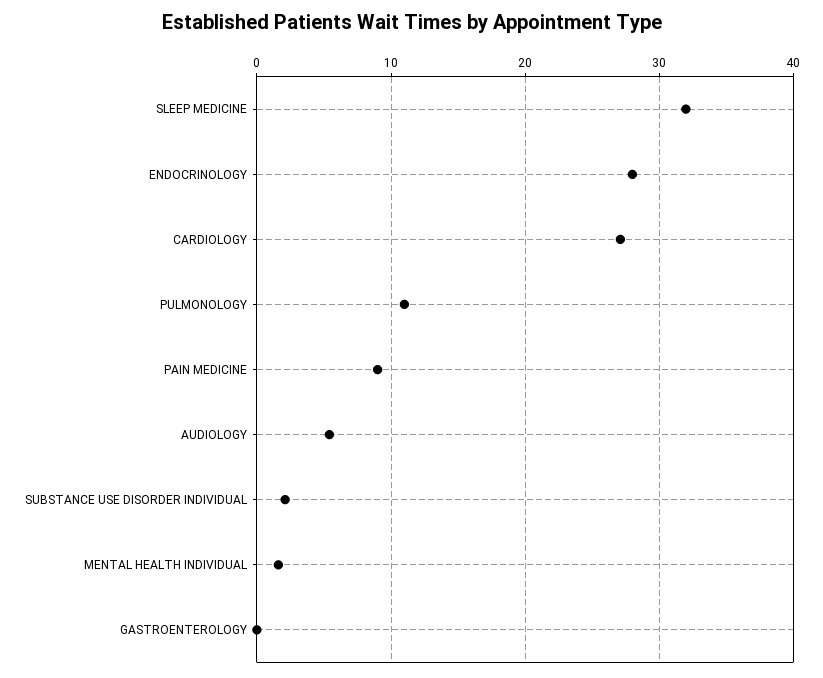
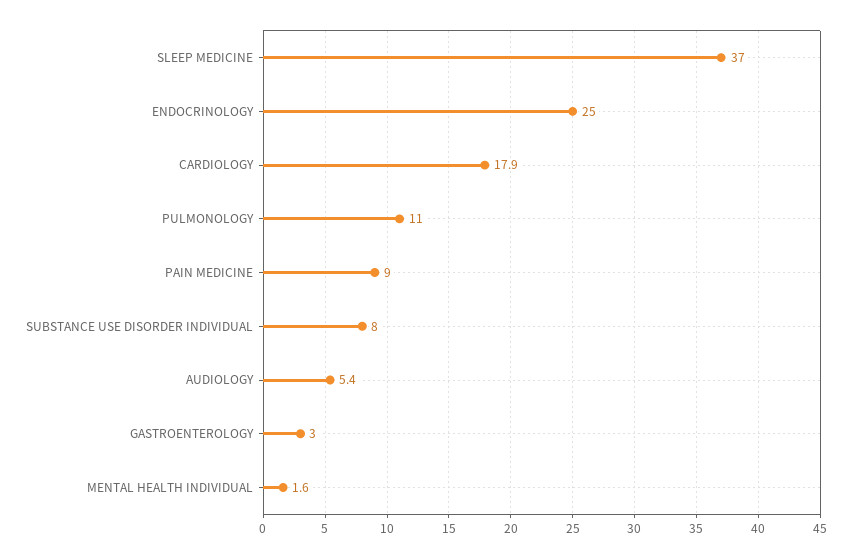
SLEEP MEDICINE: 32 -> 37
ENDOCRINOLOGY: 28 -> 25
CARDIOLOGY: 27 -> 17.9
SUBSTANCE USE DISORDER INDIVIDUAL: 2 -> 8
GASTROENTEROLOGY: 0 -> 3

